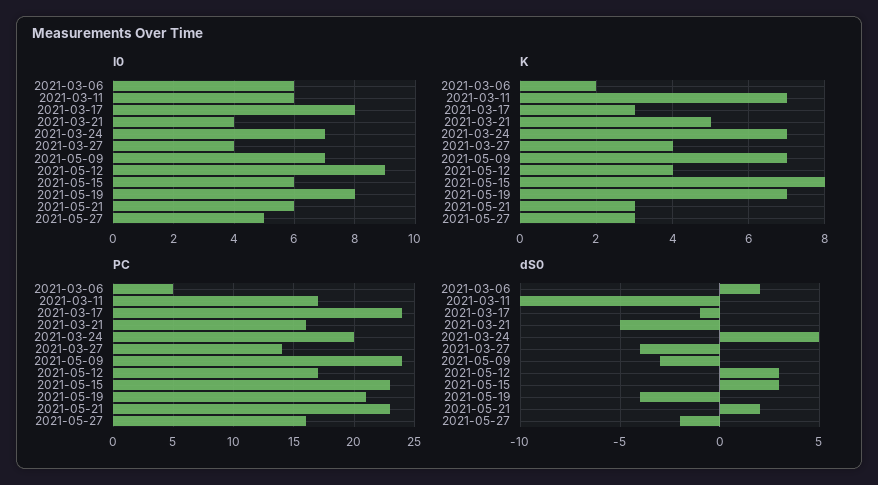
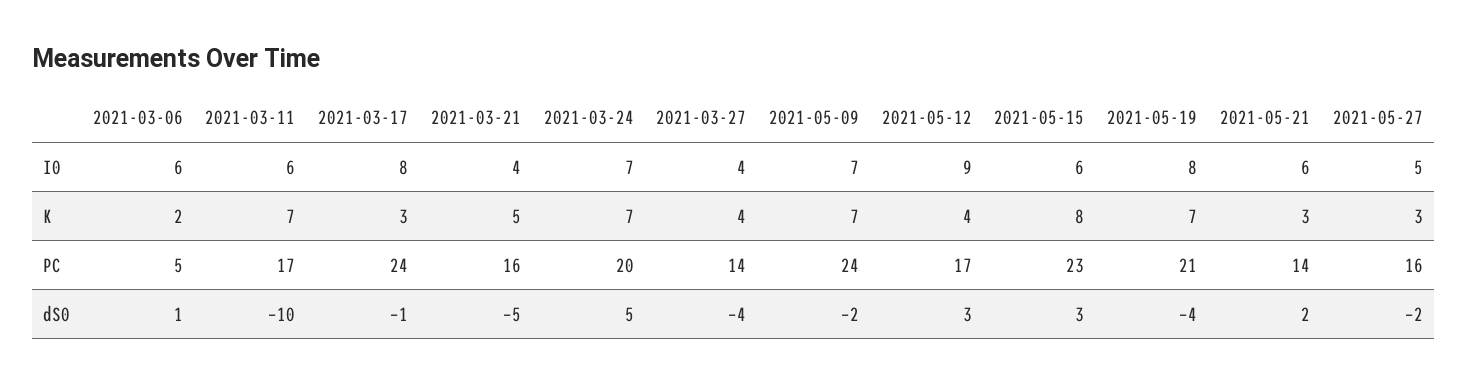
PC, 2021-05-21: 23 -> 14
dS0, 2021-03-06: 2 -> 1
dS0, 2021-05-09: -3 -> -2

